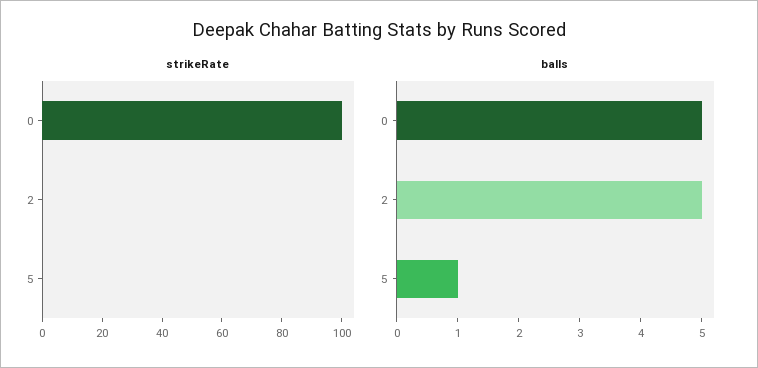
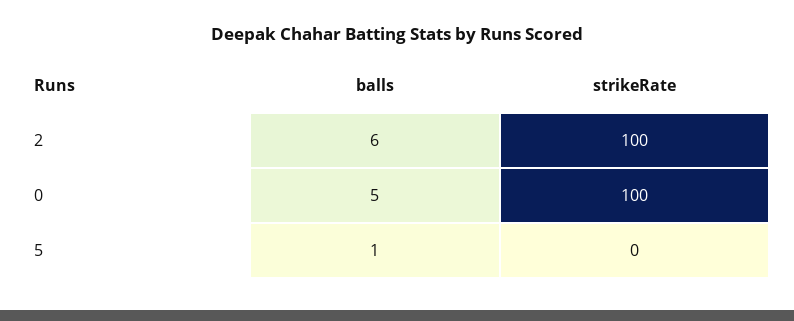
strikeRate, 2: 0 -> 100
balls, 2: 5 -> 6

